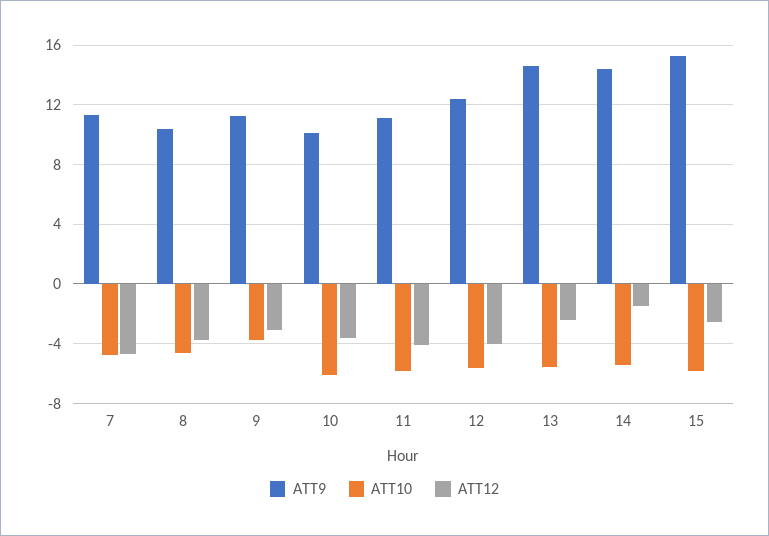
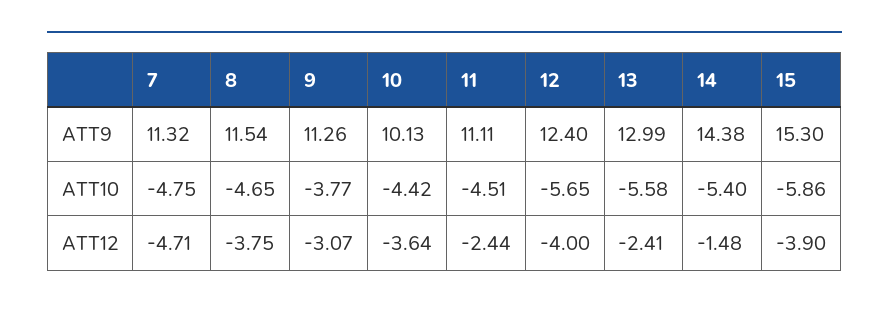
ATT9, 8: 10.5 -> 11.54
ATT10, 10: -6 -> -4.42
ATT10, 11: -6 -> -4.51
ATT12, 11: -4 -> -2.44
ATT9, 13: 14.5 -> 12.99
ATT12, 15: -2.5 -> -3.9

